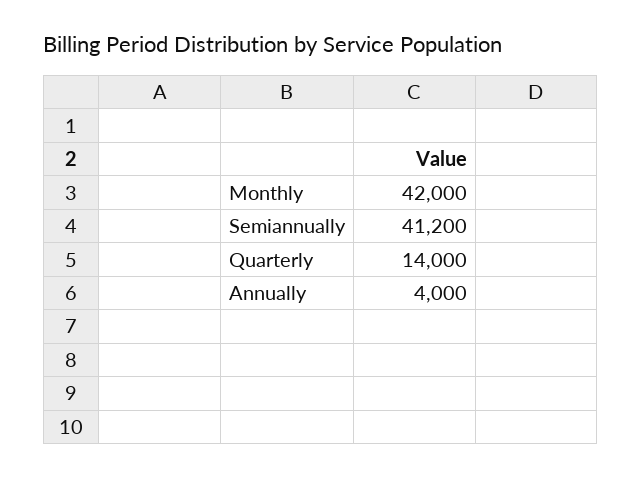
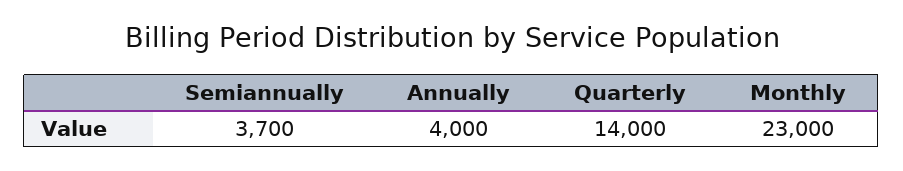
Monthly: 42000 -> 23000
Semiannually: 41200 -> 3700

